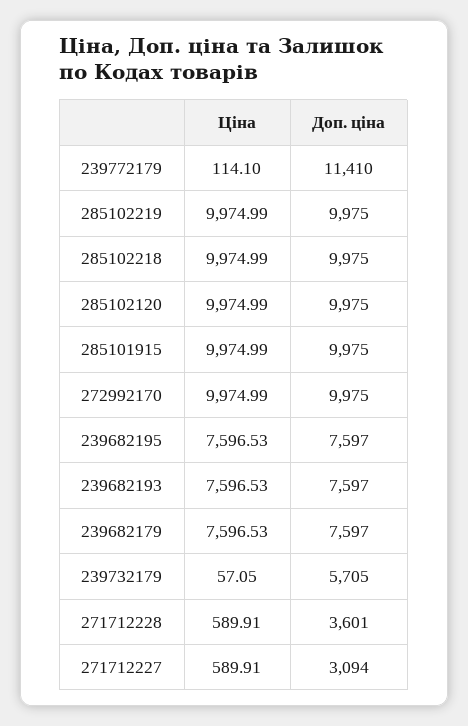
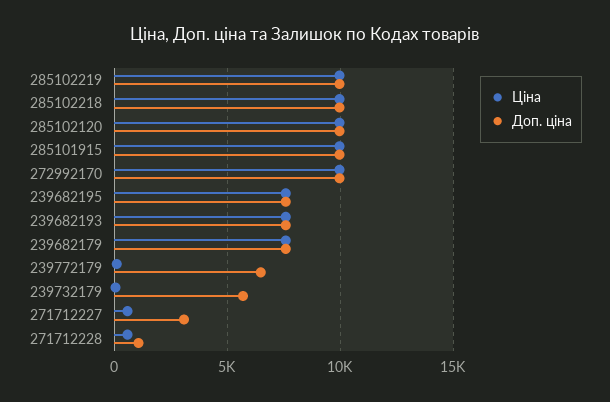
Доп. ціна, 239772179: 11410 -> 6500
Доп. ціна, 271712228: 3601 -> 1000

